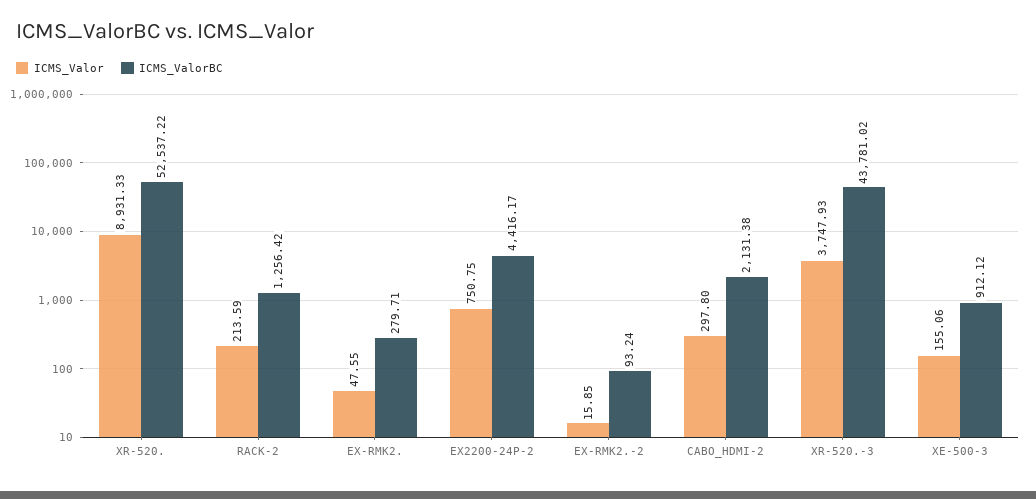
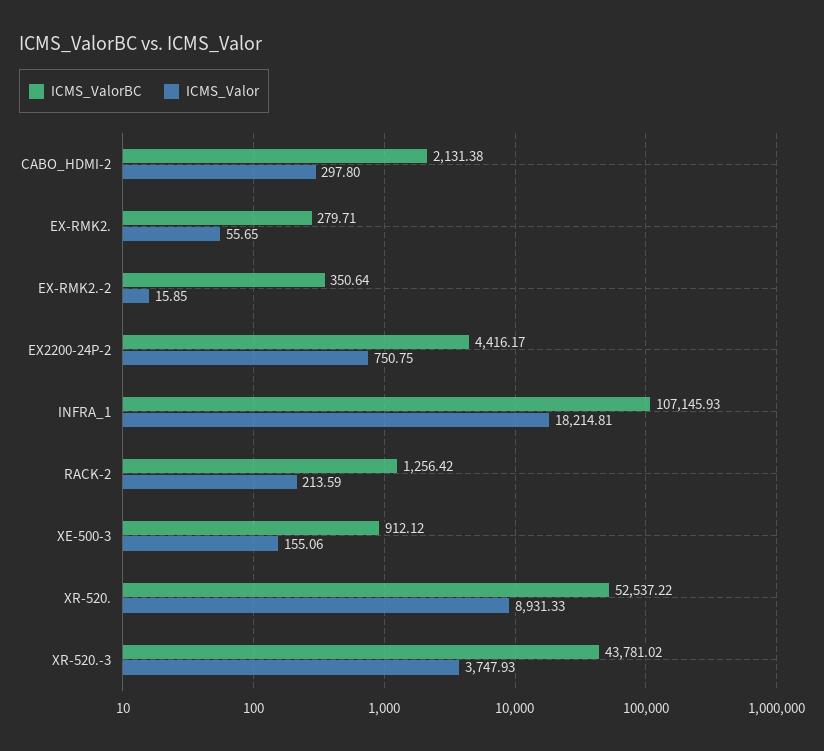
ICMS_Valor, EX-RMK2.: 47.55 -> 55.65
ICMS_ValorBC, EX-RMK2.-2: 93.24 -> 350.64
ICMS_ValorBC, INFRA_1: none -> 107145.93
ICMS_Valor, INFRA_1: none -> 18214.81

